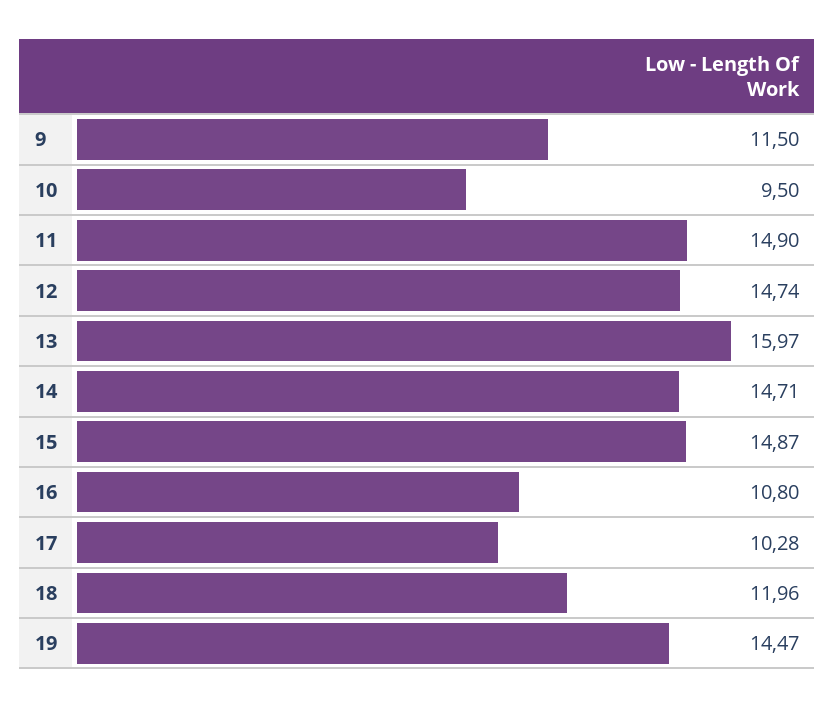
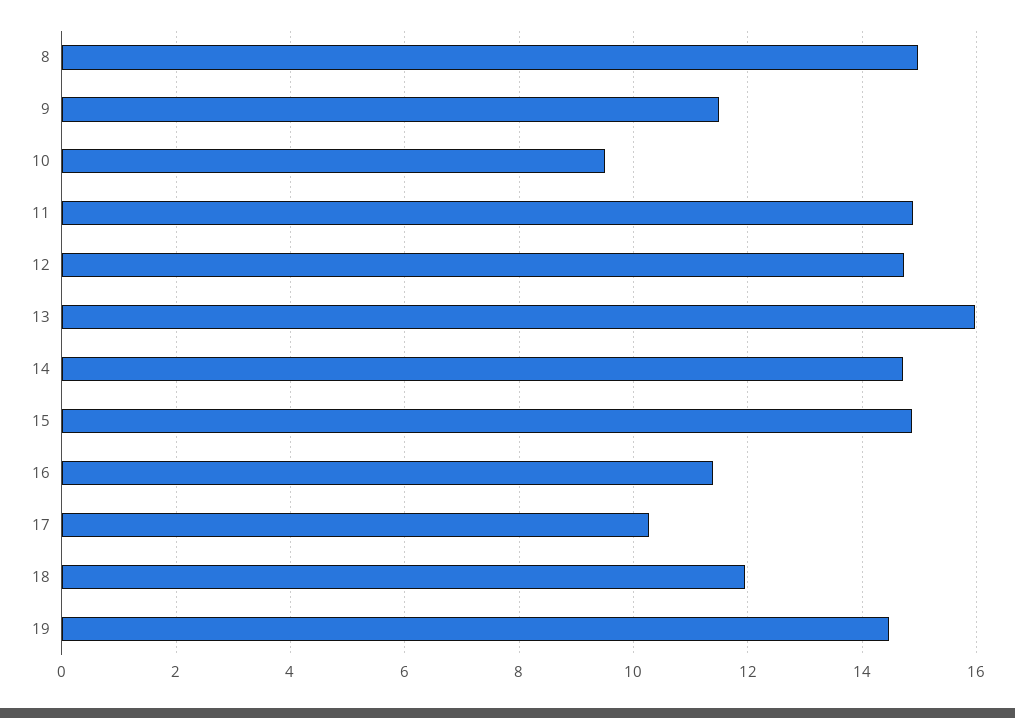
16: 10.8 -> 11.4
8: none -> 15

